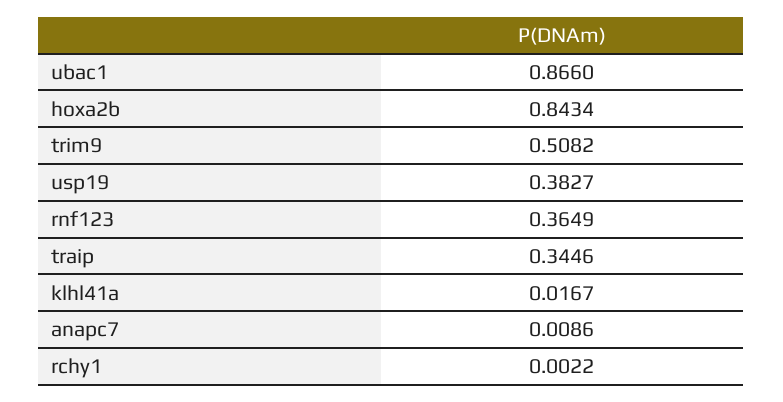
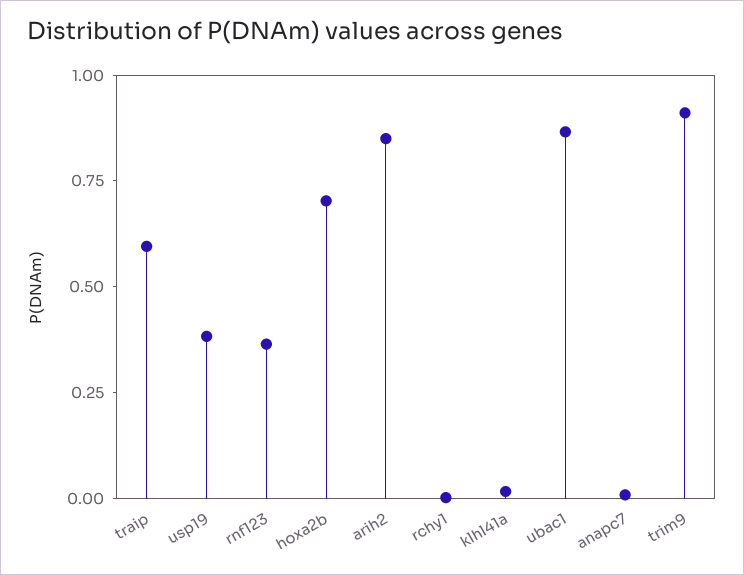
hoxa2b: 0.8434 -> 0.7
trim9: 0.5082 -> 0.9
traip: 0.3446 -> 0.6
arih2: none -> 0.85

